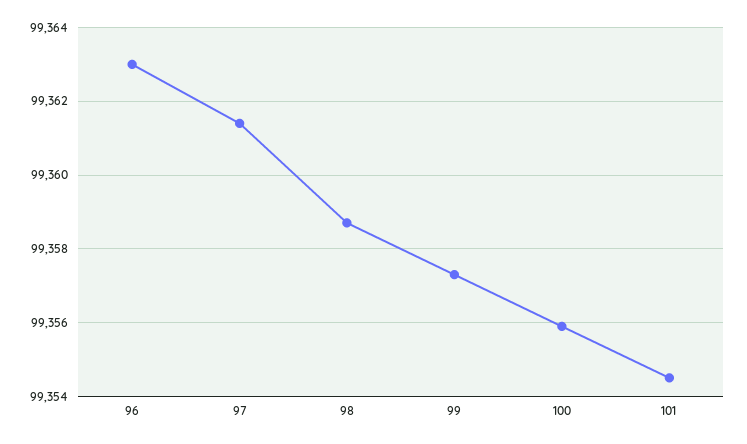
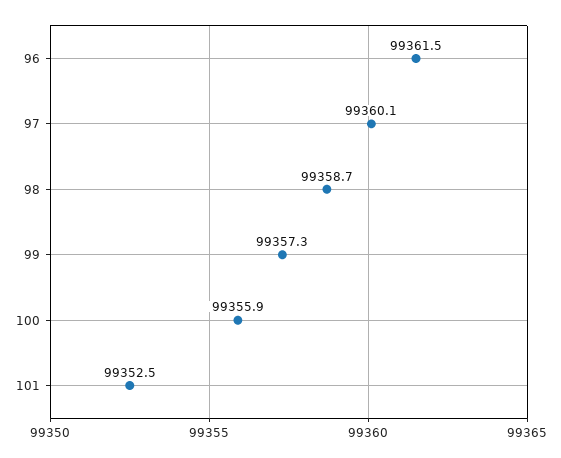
96: 99363 -> 99361.5
97: 99361.5 -> 99360.1
101: 99354.5 -> 99352.5

